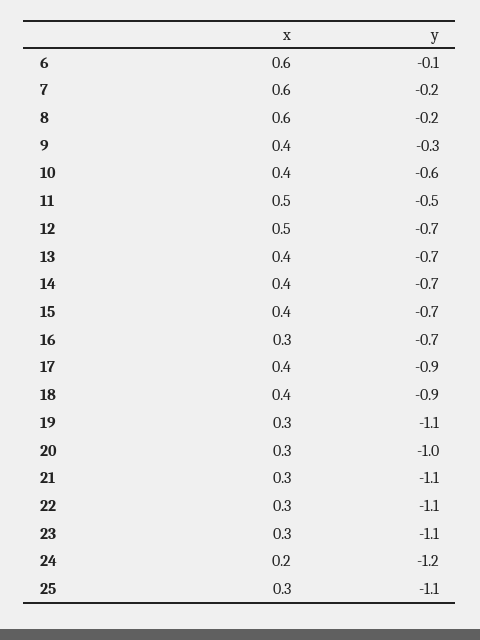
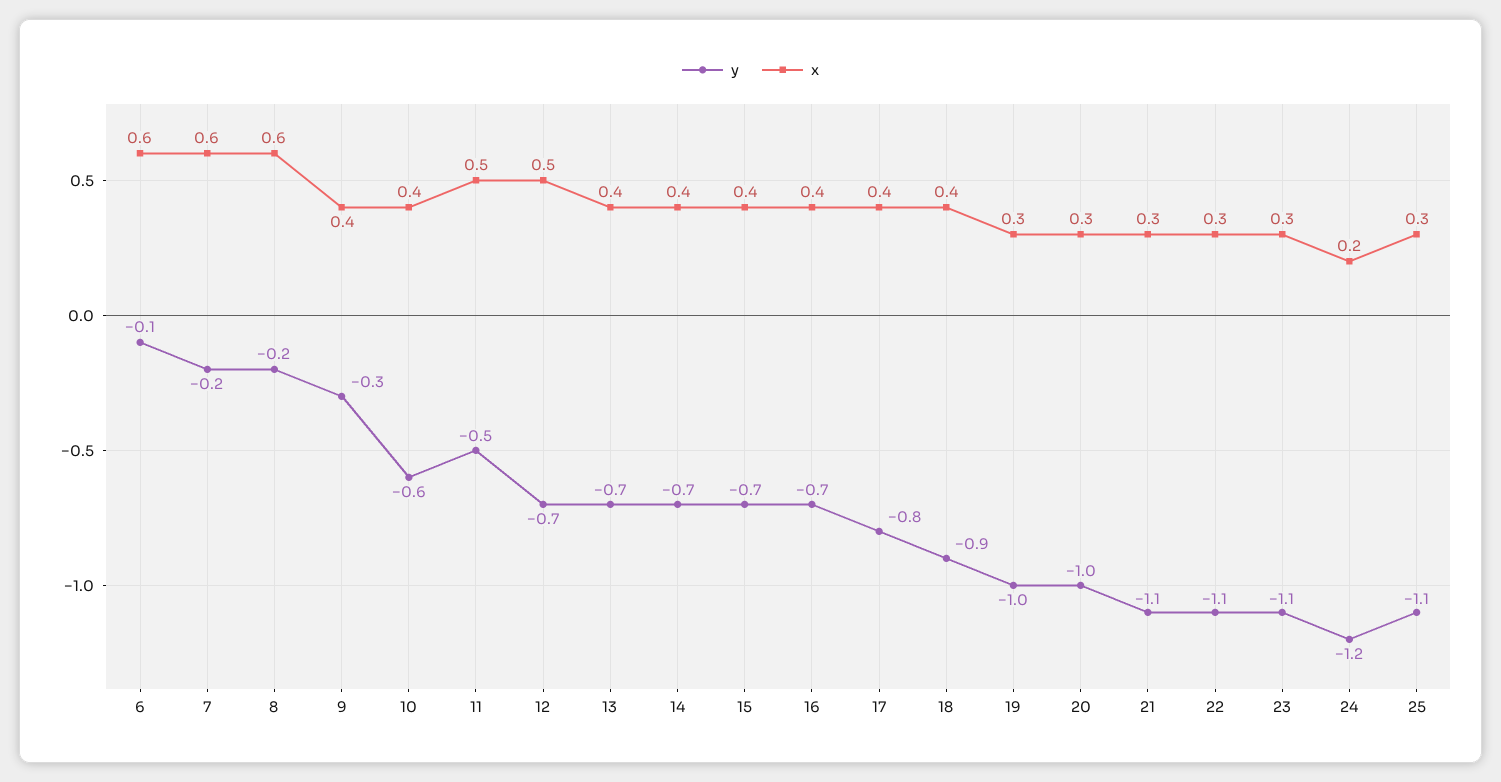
x, 16: 0.3 -> 0.4
y, 17: -0.9 -> -0.8
y, 19: -1.1 -> -1

